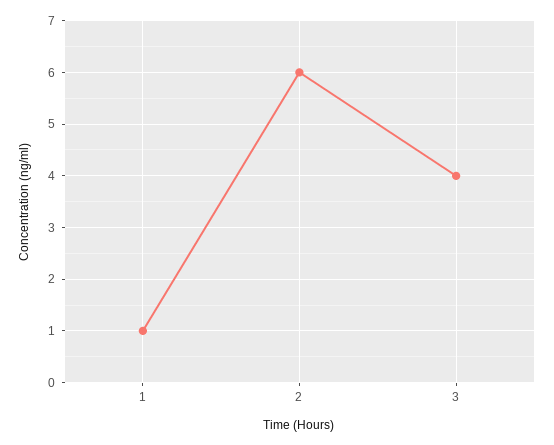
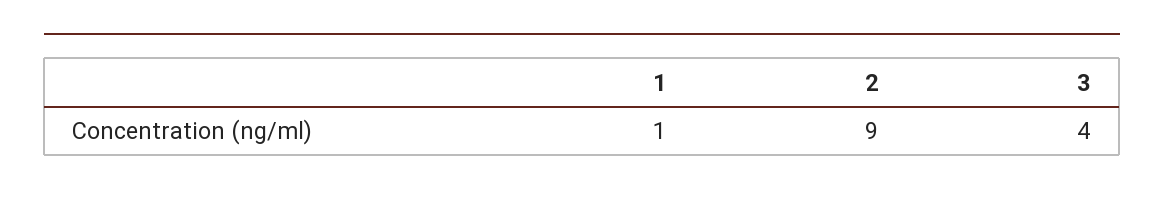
2: 6 -> 9

